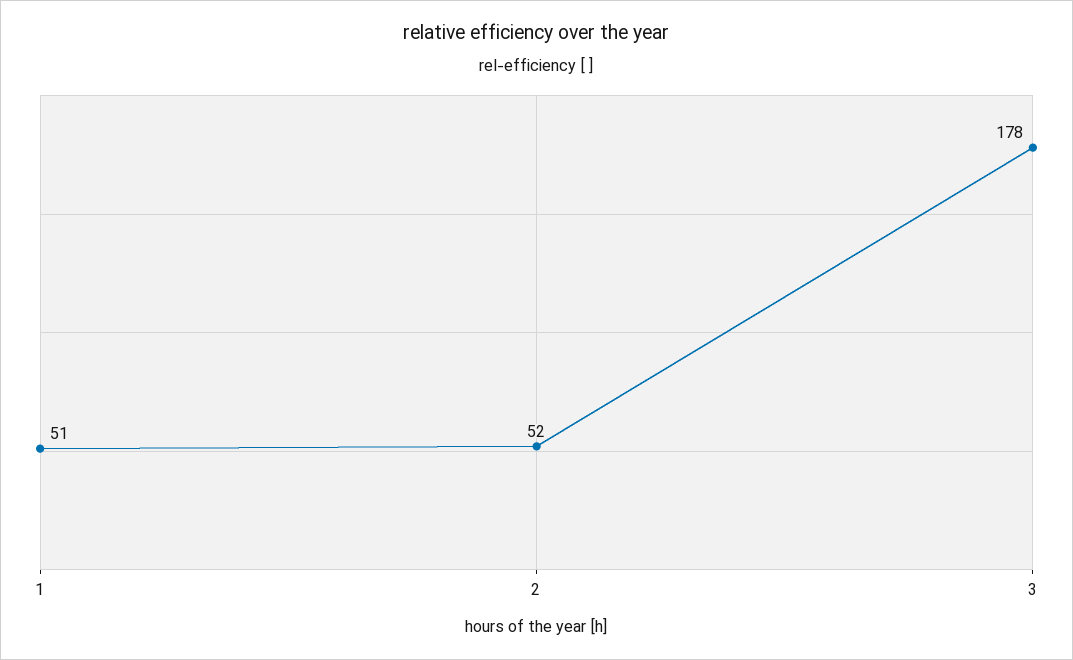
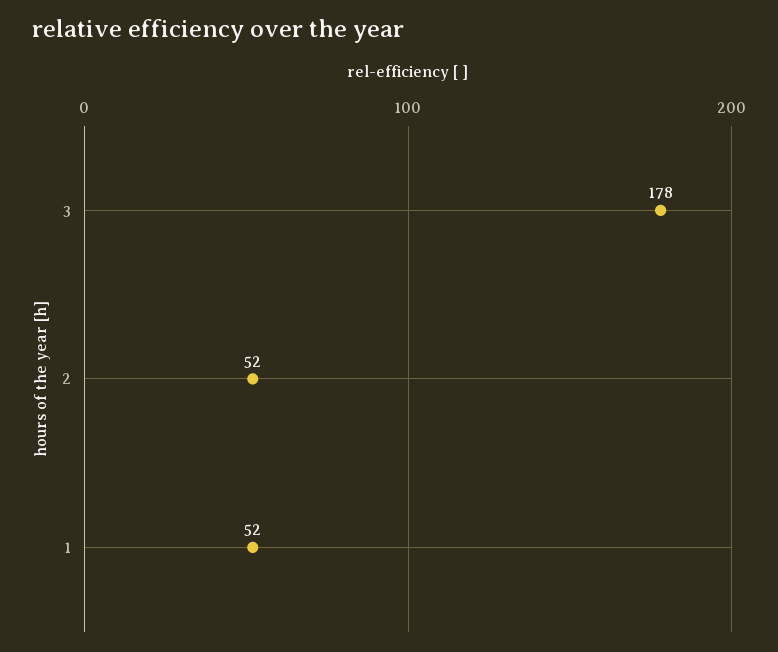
1: 51 -> 52

